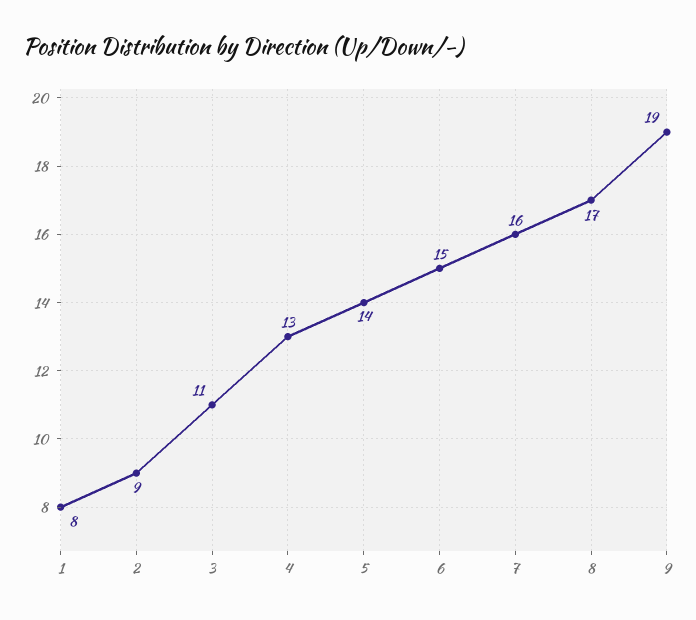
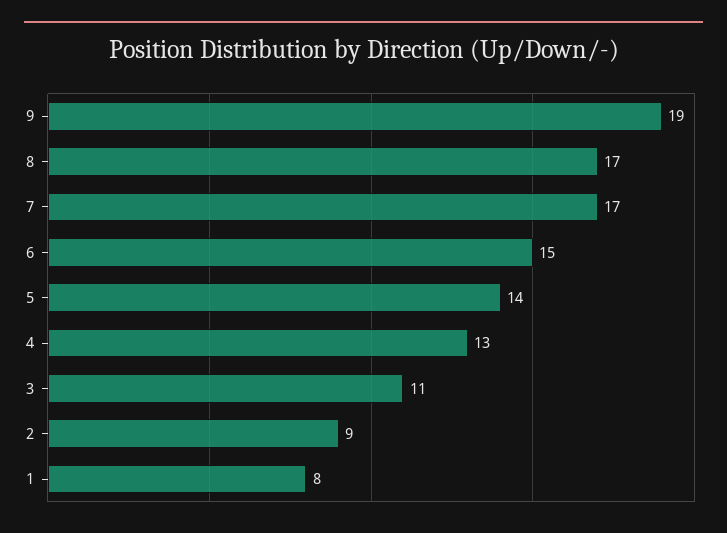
7: 16 -> 17

